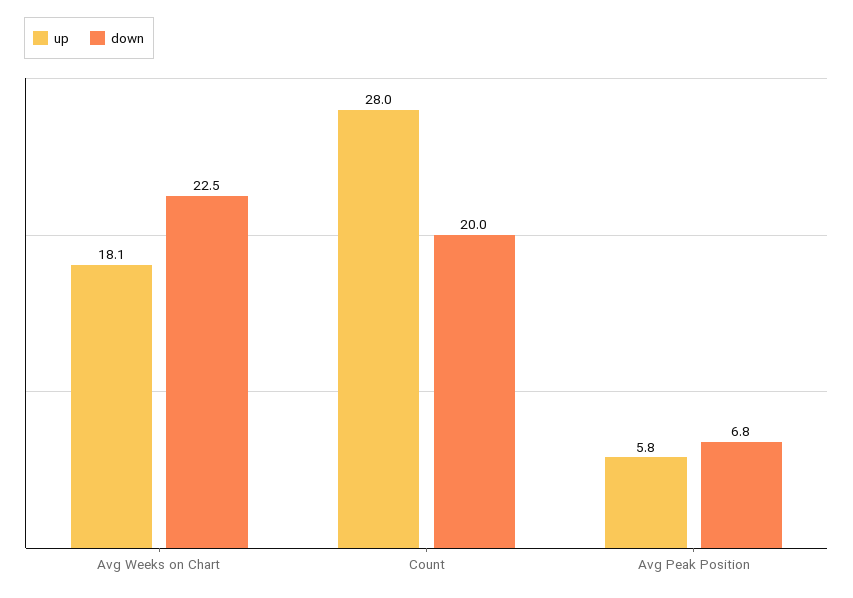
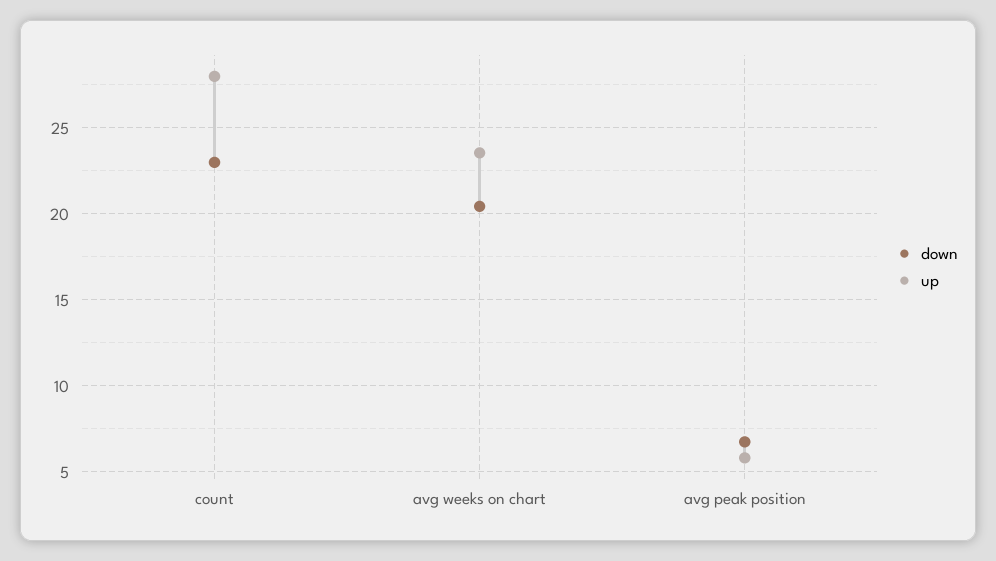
up, Avg Weeks on Chart: 18.1 -> 23.5
down, Avg Weeks on Chart: 22.5 -> 20.5
down, Count: 20 -> 23

